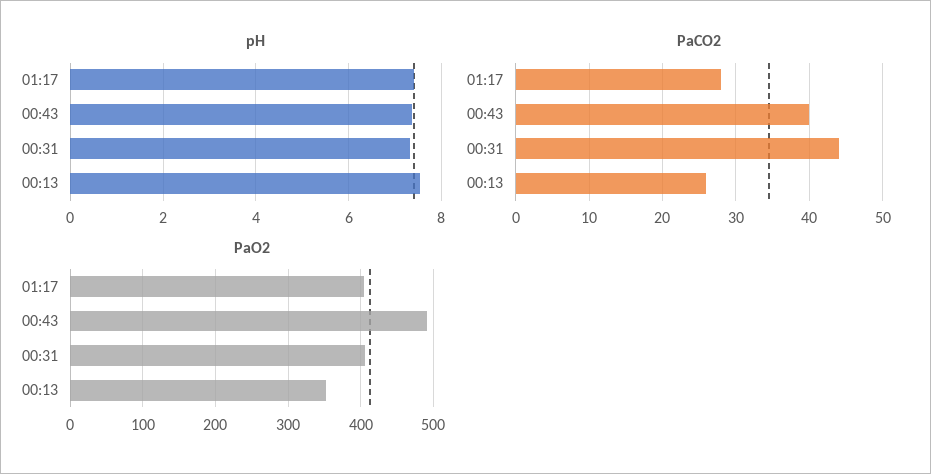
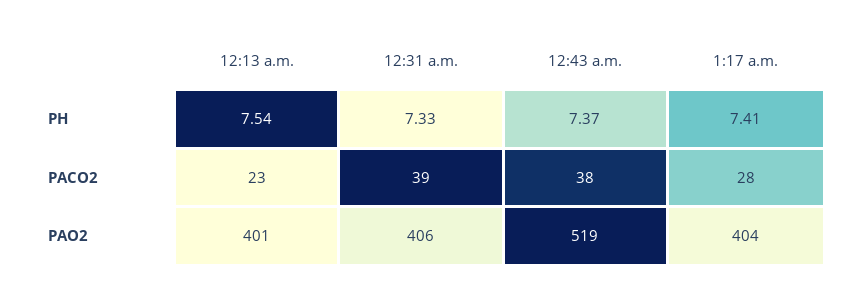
PaCO2, 00:43: 40 -> 38
PaCO2, 00:31: 44 -> 39
PaCO2, 00:13: 26 -> 23
PaO2, 00:43: 490 -> 519
PaO2, 00:13: 350 -> 401

